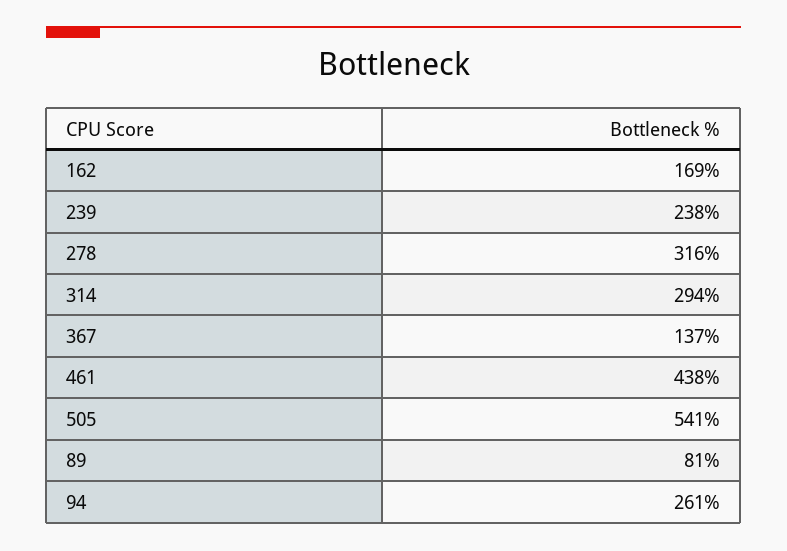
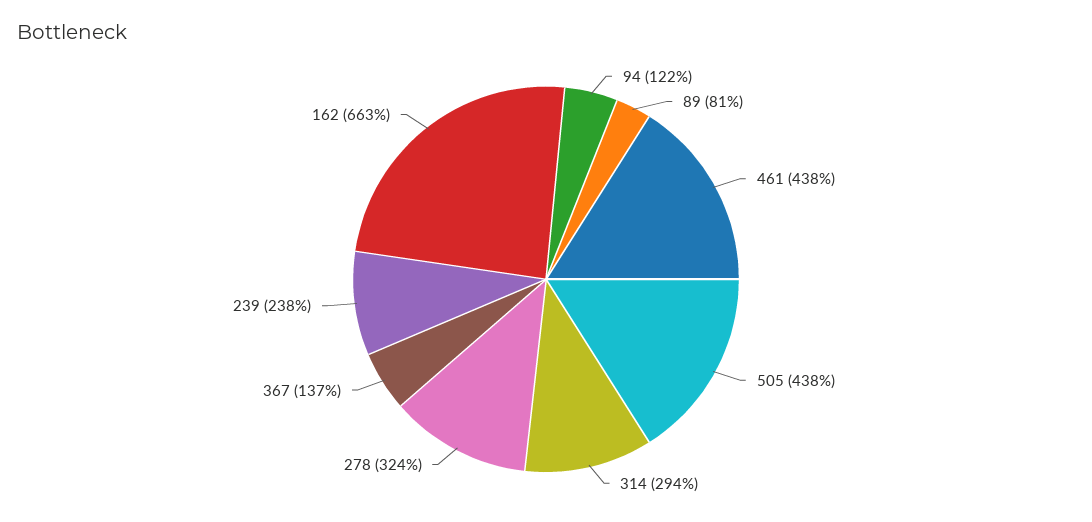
162: 169 -> 663
278: 316 -> 324
505: 541 -> 438
94: 261 -> 122

